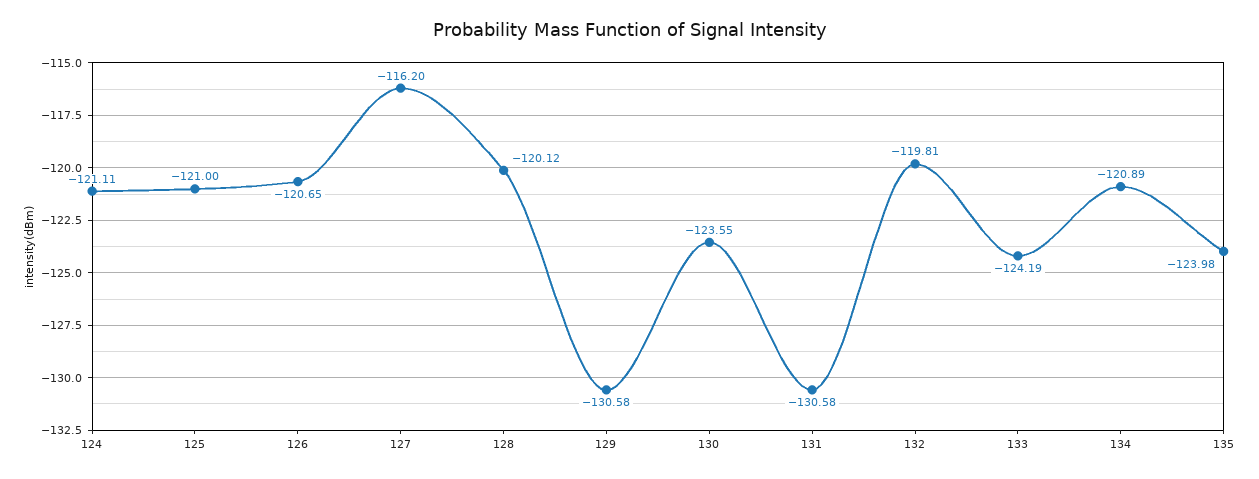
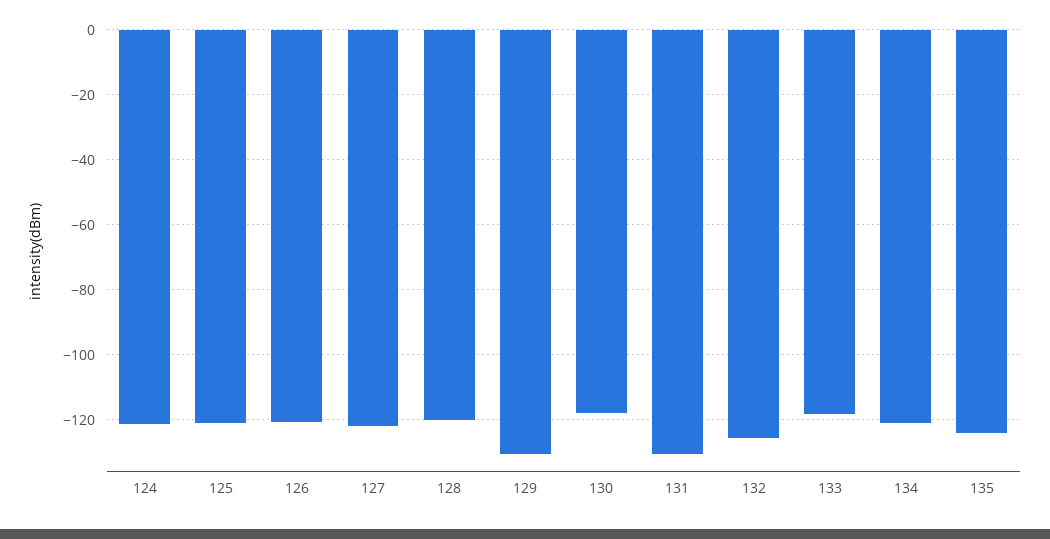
127: -116.2 -> -122
130: -123.55 -> -118
132: -119.81 -> -126
133: -124.19 -> -118

